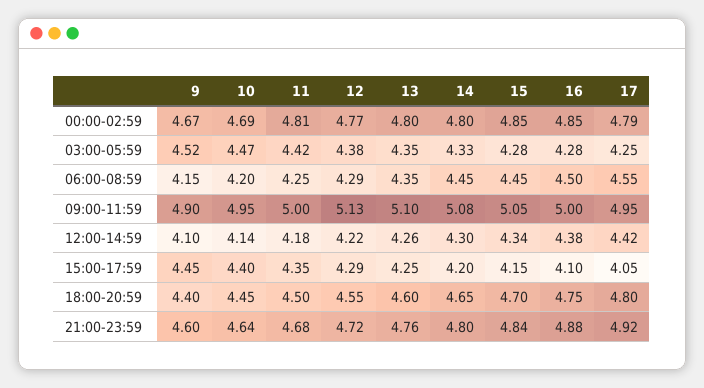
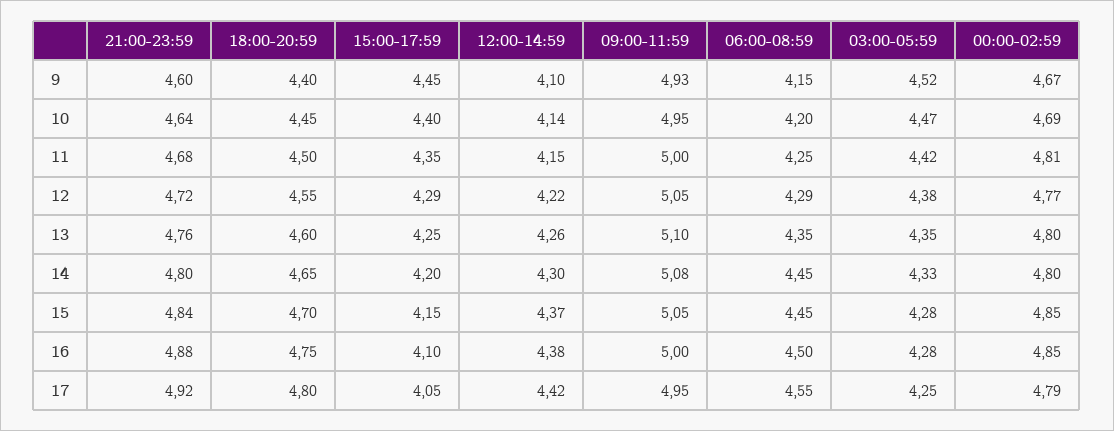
9, 09:00-11:59: 4.9 -> 4.93
12, 09:00-11:59: 5.13 -> 5.05
11, 12:00-14:59: 4.18 -> 4.15
15, 12:00-14:59: 4.34 -> 4.37

